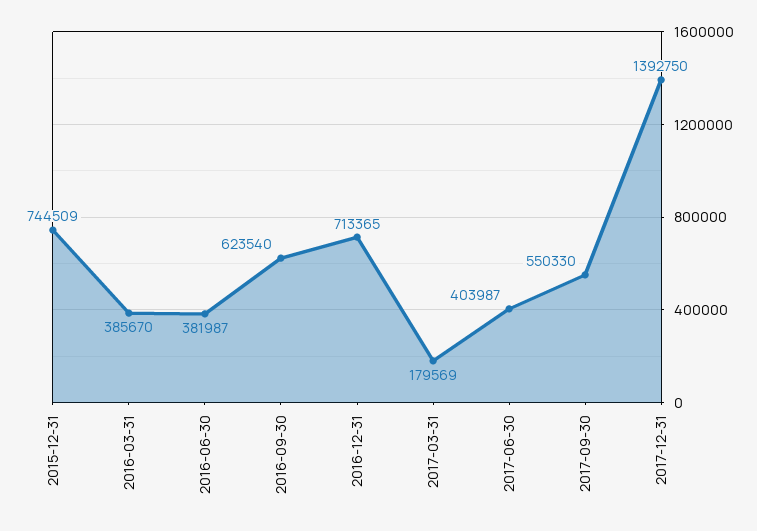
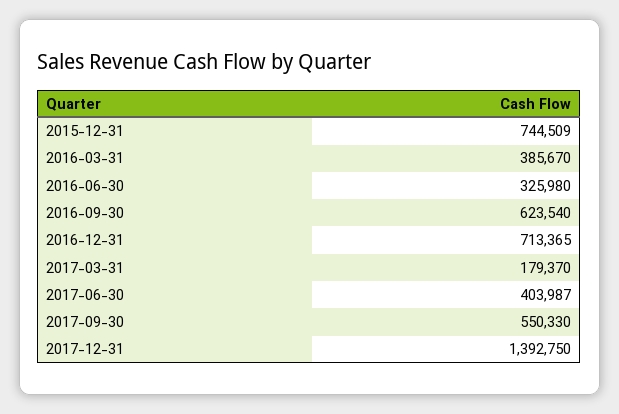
2016-06-30: 381987 -> 325980
2017-03-31: 179569 -> 179370

